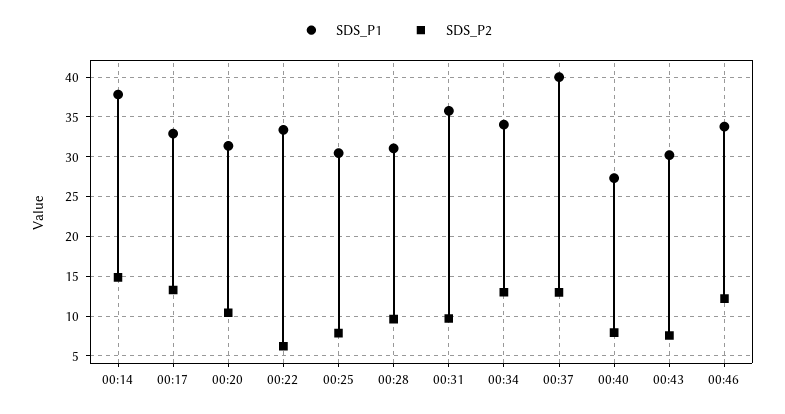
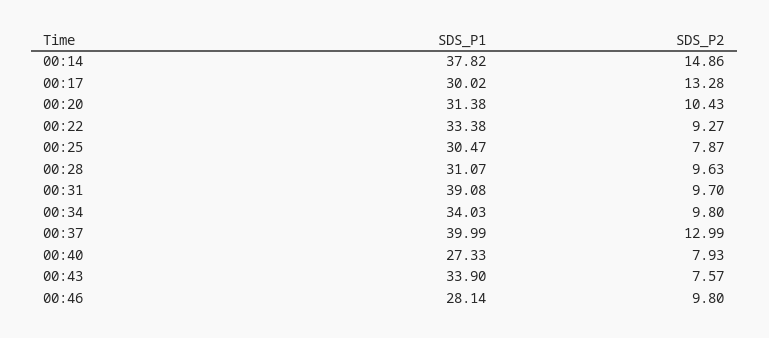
SDS_P1, 00:17: 33 -> 30.02
SDS_P2, 00:22: 6 -> 9.27
SDS_P1, 00:31: 36 -> 39.08
SDS_P2, 00:34: 13 -> 9.8
SDS_P1, 00:43: 30 -> 33.9
SDS_P1, 00:46: 34 -> 28.14
SDS_P2, 00:46: 12 -> 9.8

